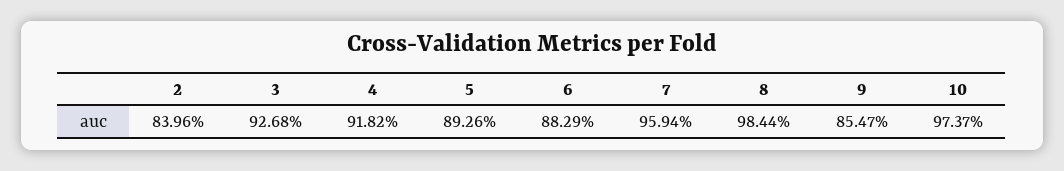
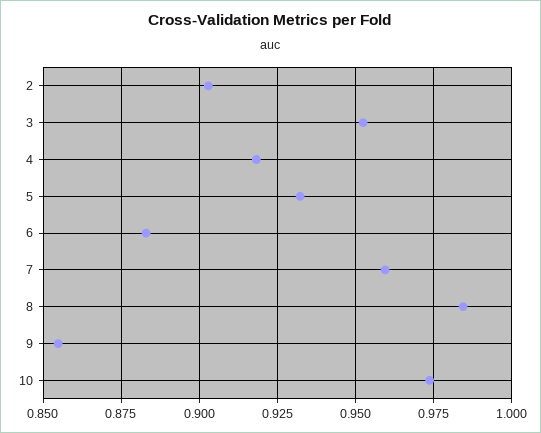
2: 0.8396 -> 0.9025
3: 0.9268 -> 0.9525
5: 0.8926 -> 0.9325

